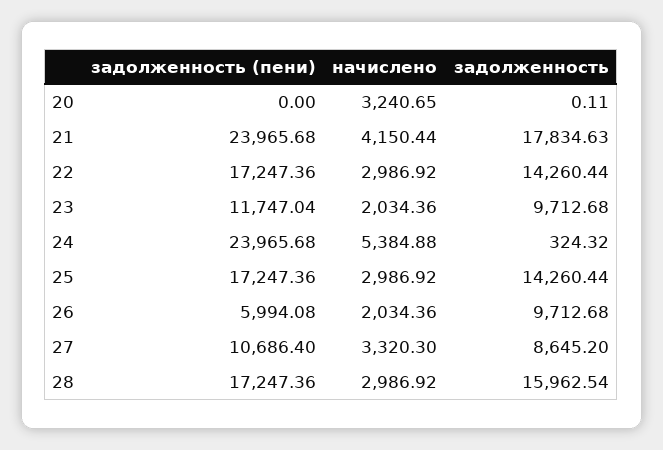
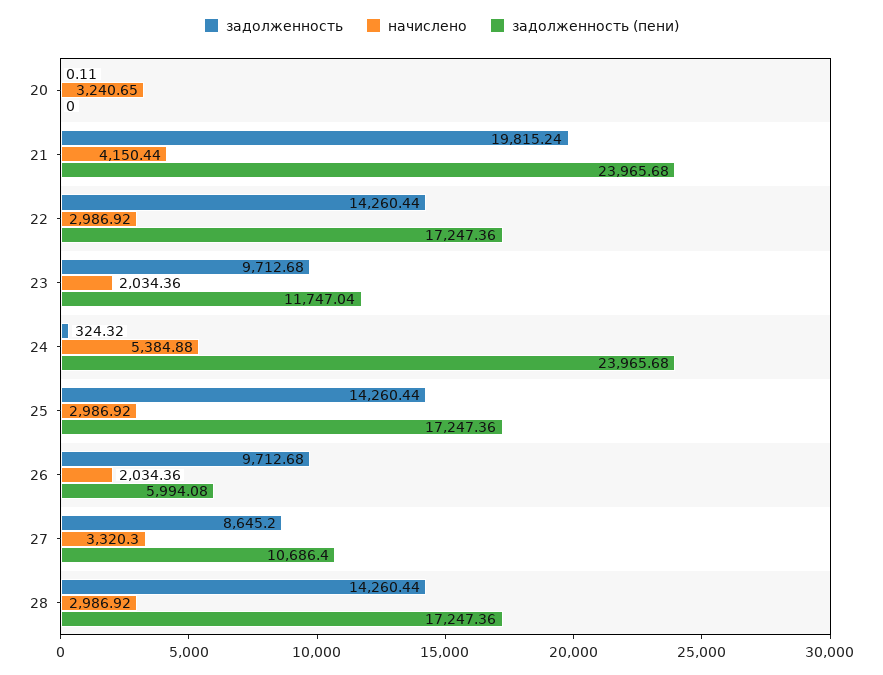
задолженность, 21: 17834.63 -> 19815.24
задолженность, 28: 15962.54 -> 14260.44

